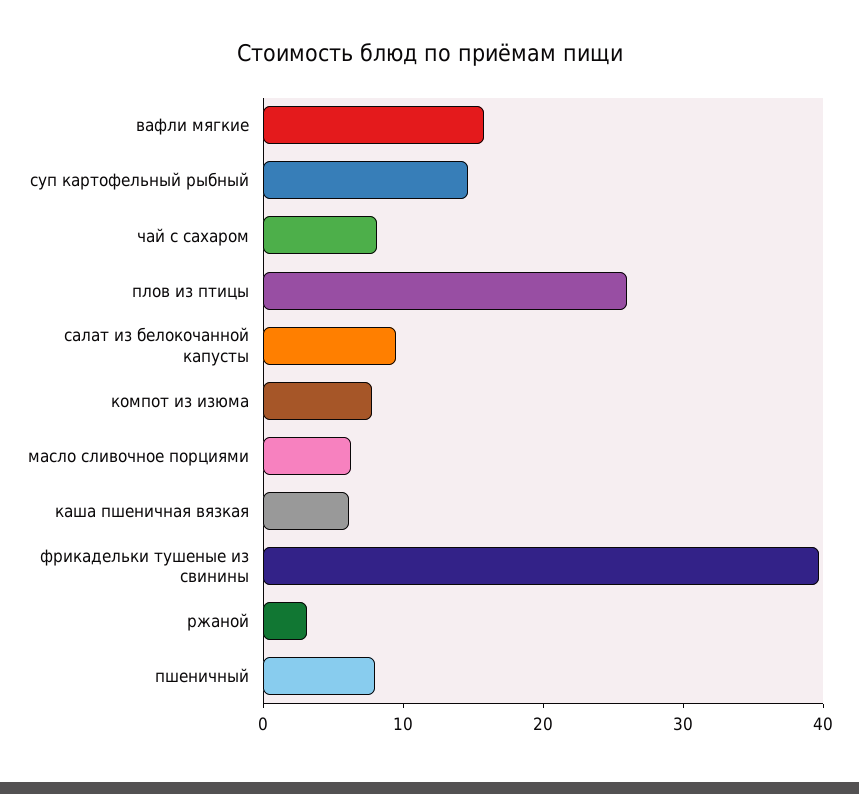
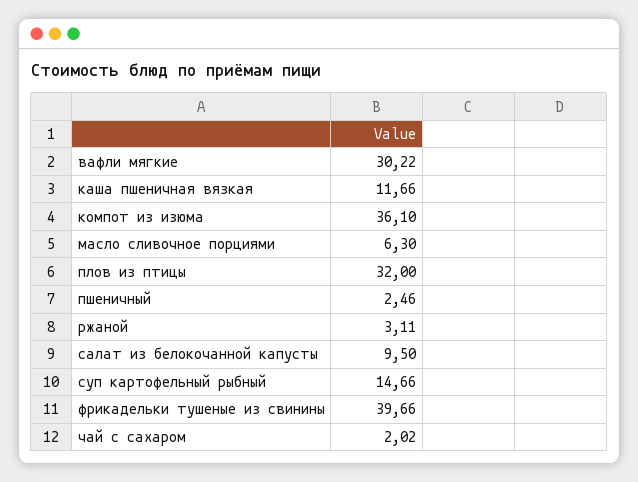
вафли мягкие: 16 -> 30.22
чай с сахаром: 8 -> 2.02
плов из птицы: 26 -> 32
компот из изюма: 8 -> 36.1
каша пшеничная вязкая: 6 -> 11.66
пшеничный: 8 -> 2.46

